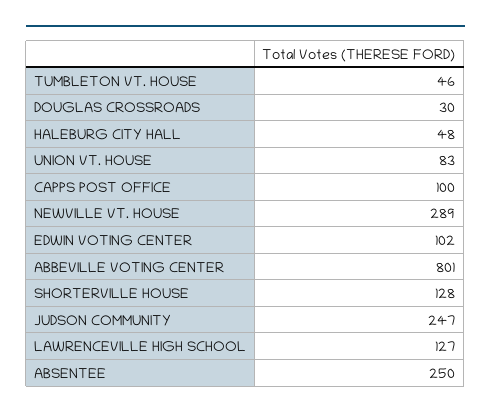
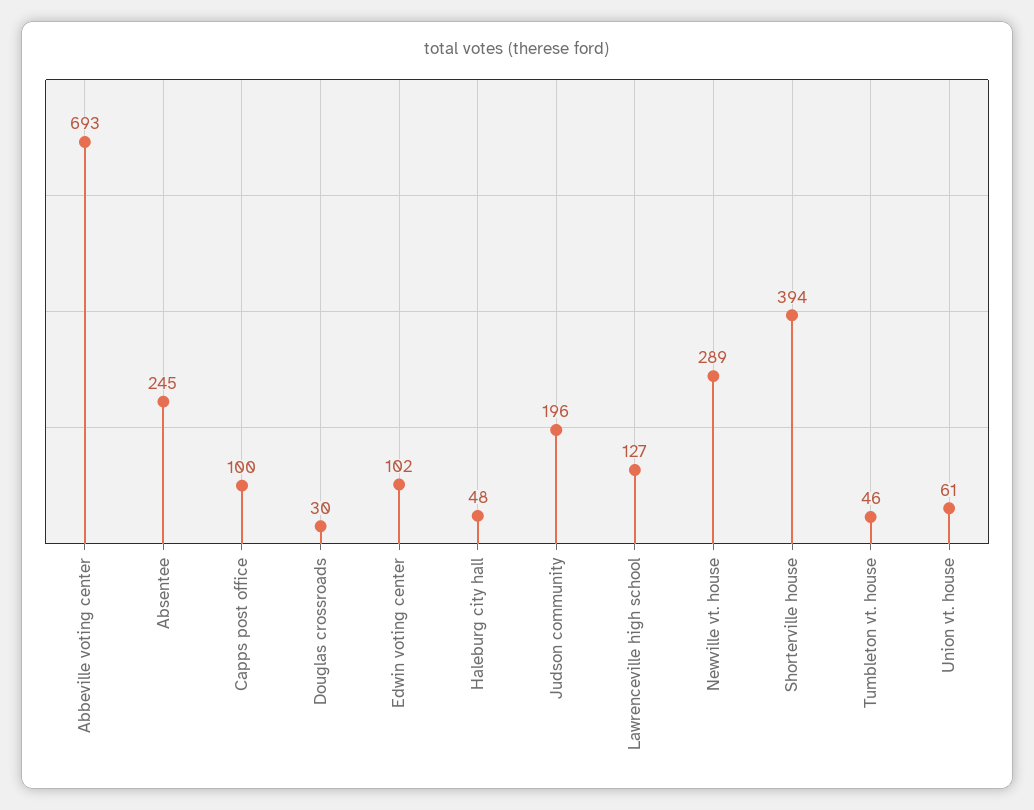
UNION VT. HOUSE: 83 -> 61
ABBEVILLE VOTING CENTER: 801 -> 693
SHORTERVILLE HOUSE: 128 -> 394
JUDSON COMMUNITY: 247 -> 196
ABSENTEE: 250 -> 245

